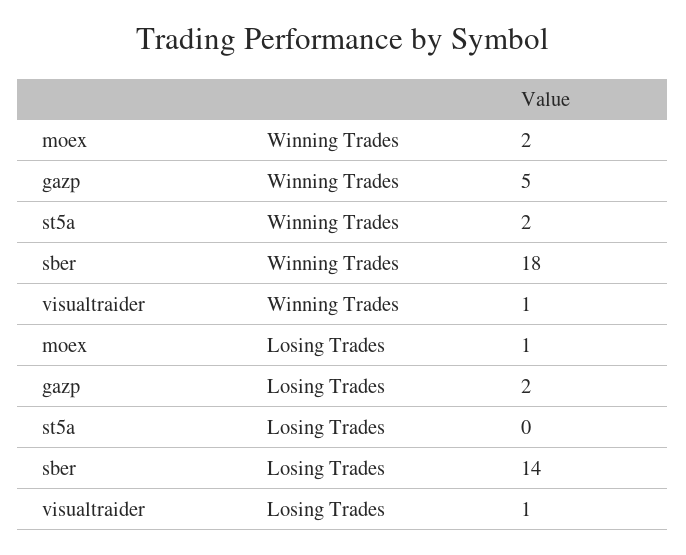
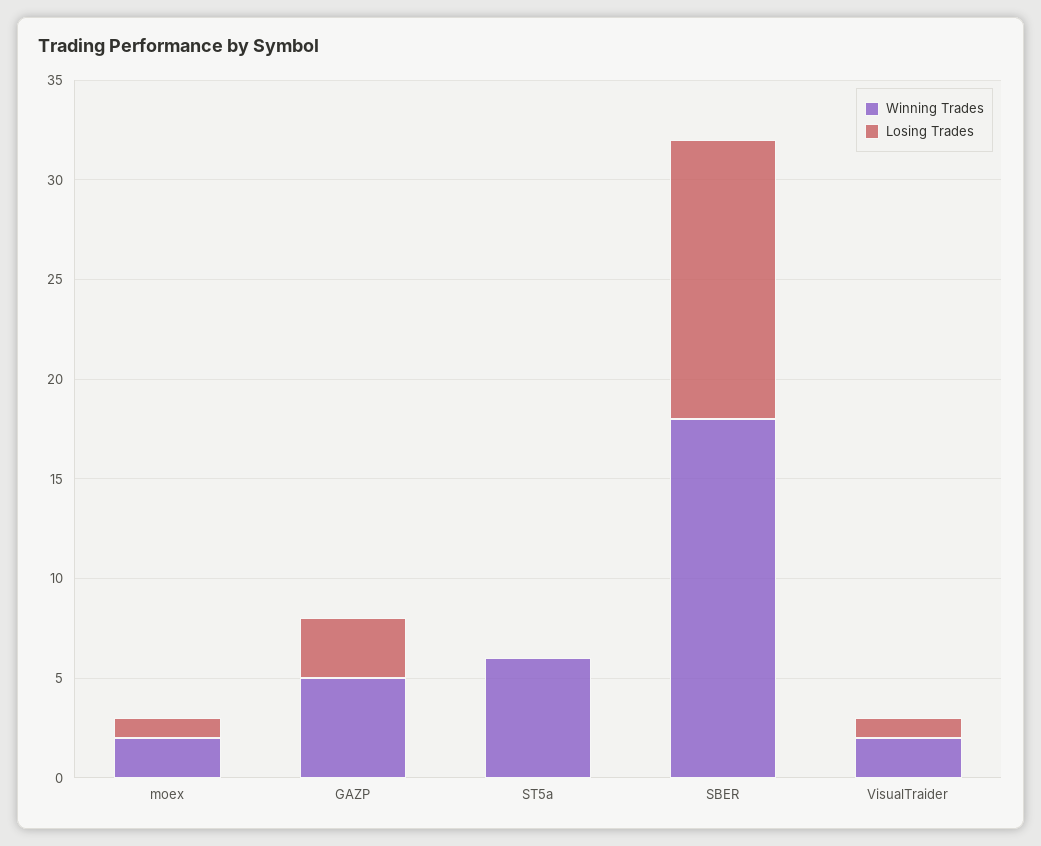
Winning Trades, st5a: 2 -> 6
Winning Trades, visualtraider: 1 -> 2
Losing Trades, gazp: 2 -> 3

